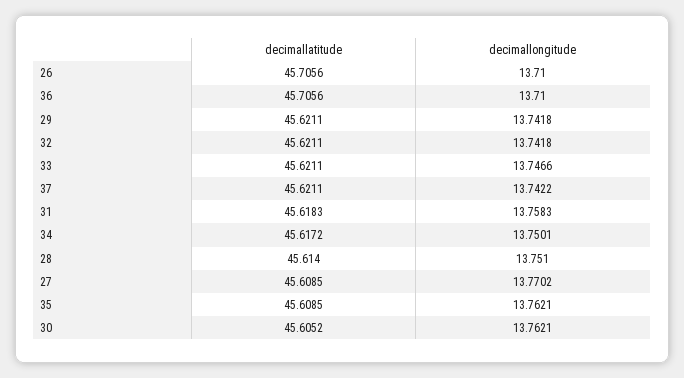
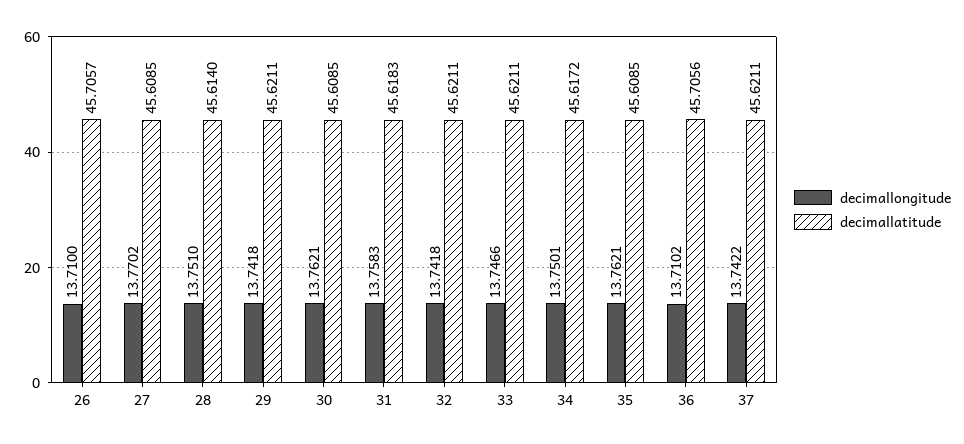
decimallatitude, 26: 45.7056 -> 45.7057
decimallongitude, 36: 13.71 -> 13.7102
decimallatitude, 30: 45.6052 -> 45.6085

